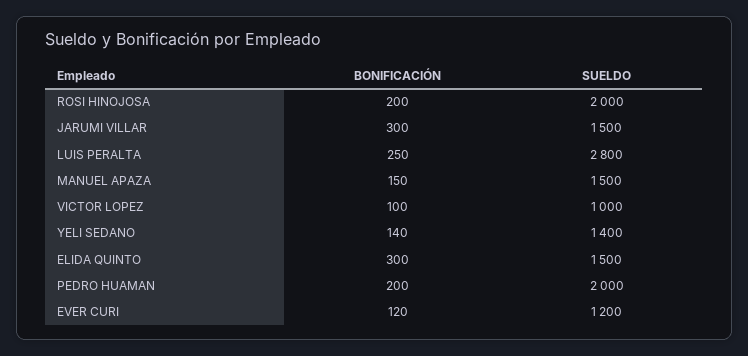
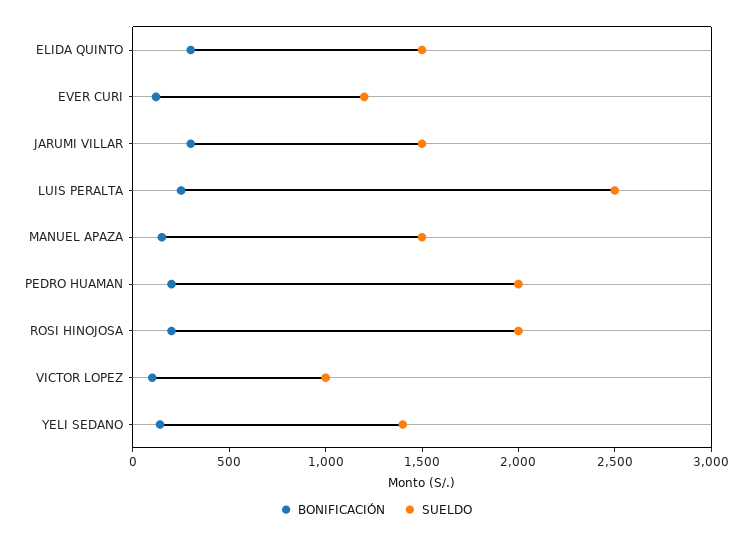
SUELDO, LUIS PERALTA: 2800 -> 2500

